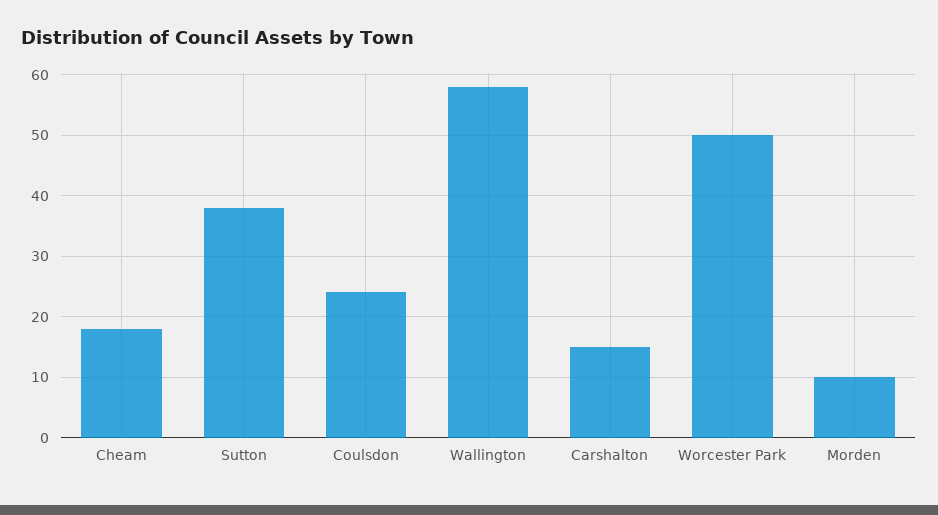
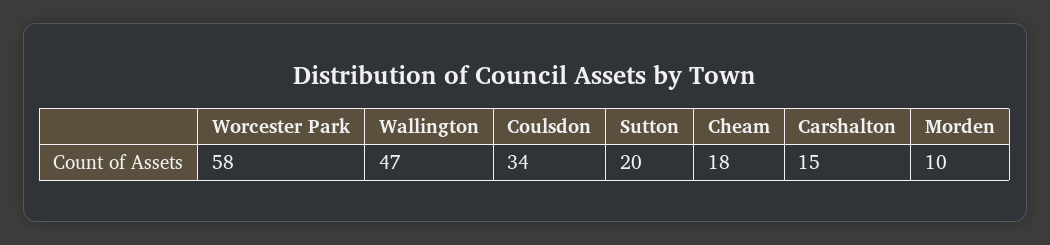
Sutton: 38 -> 20
Coulsdon: 24 -> 34
Wallington: 58 -> 47
Worcester Park: 50 -> 58

